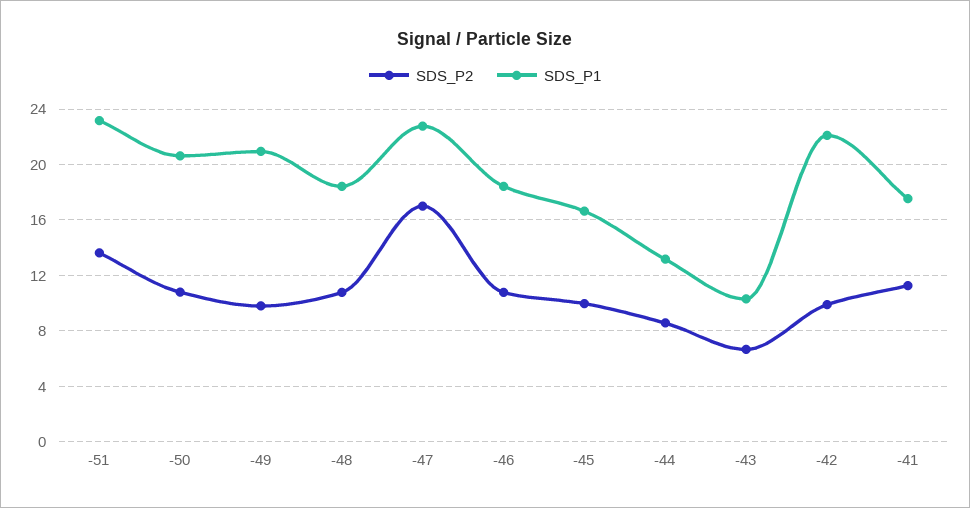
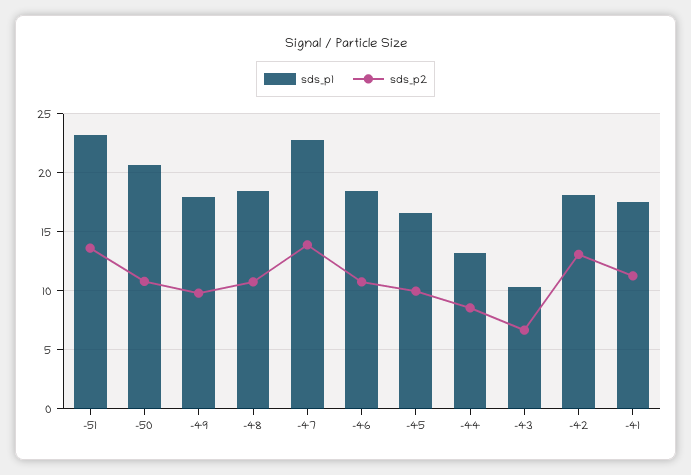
SDS_P1, -49: 21 -> 18
SDS_P2, -47: 17 -> 14
SDS_P2, -42: 10 -> 13
SDS_P1, -42: 22 -> 18

